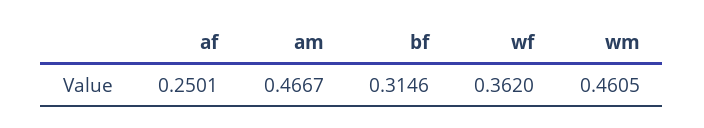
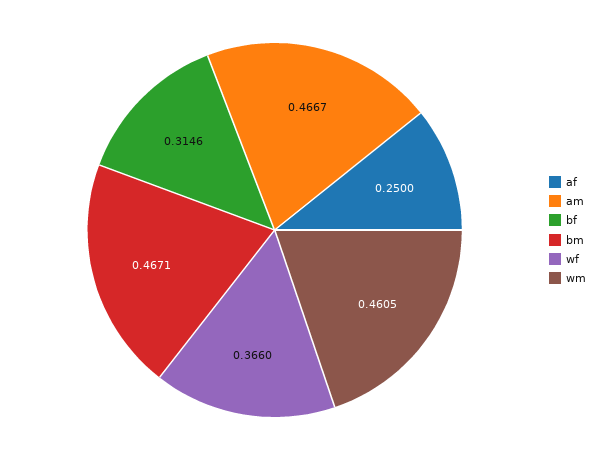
af: 0.2501 -> 0.25
wf: 0.362 -> 0.366
bm: none -> 0.4671

